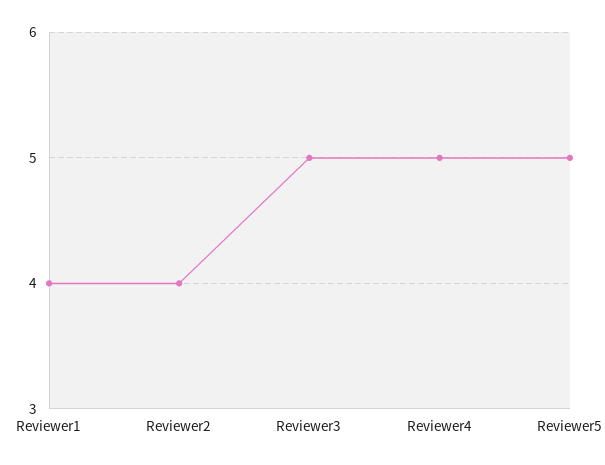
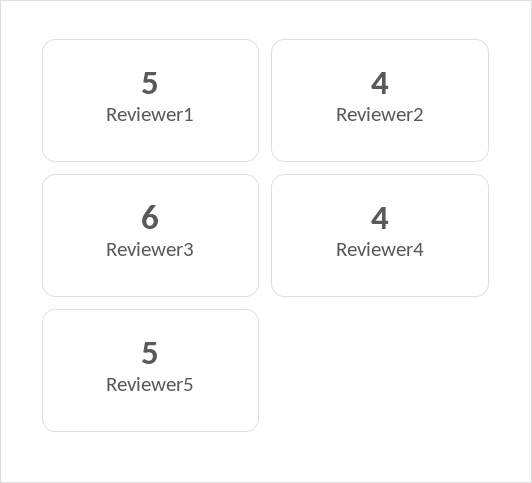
Reviewer1: 4 -> 5
Reviewer3: 5 -> 6
Reviewer4: 5 -> 4

